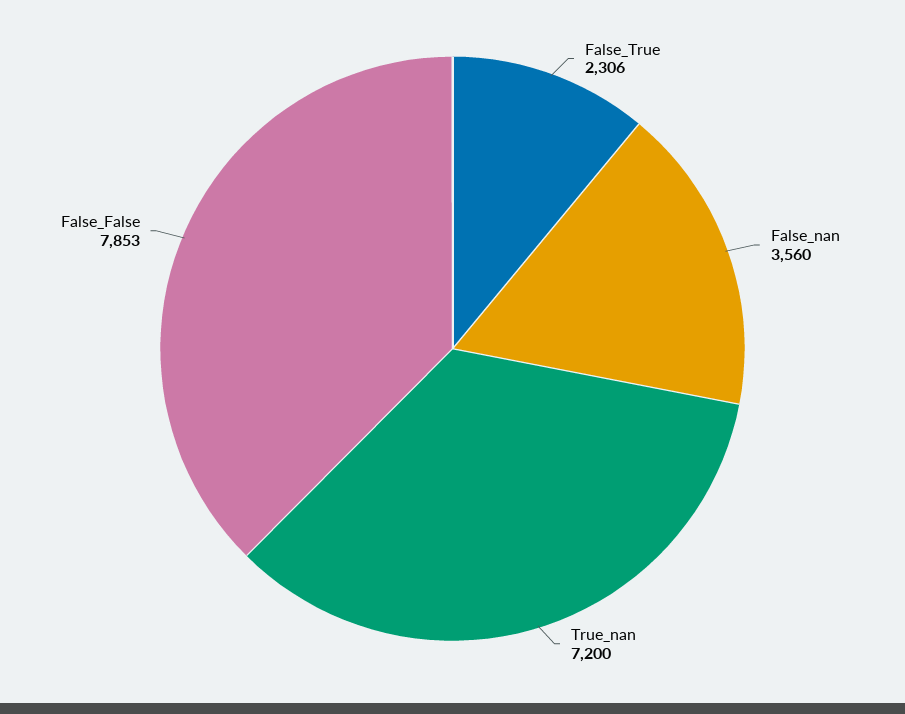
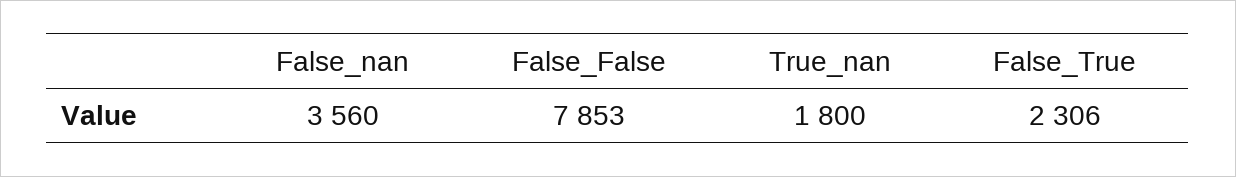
True_nan: 7200 -> 1800

